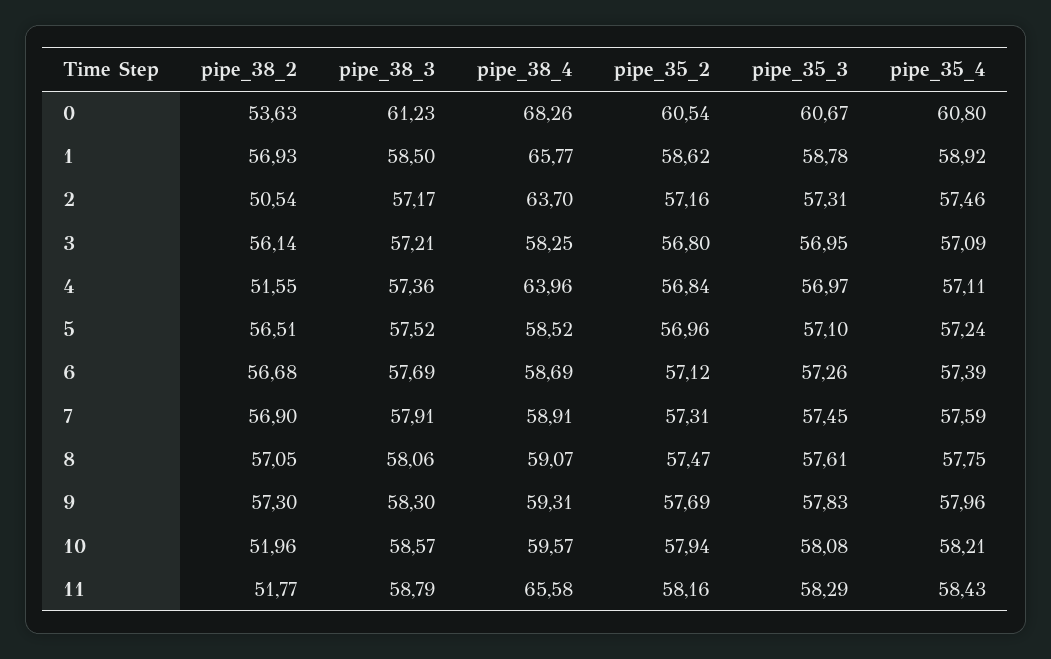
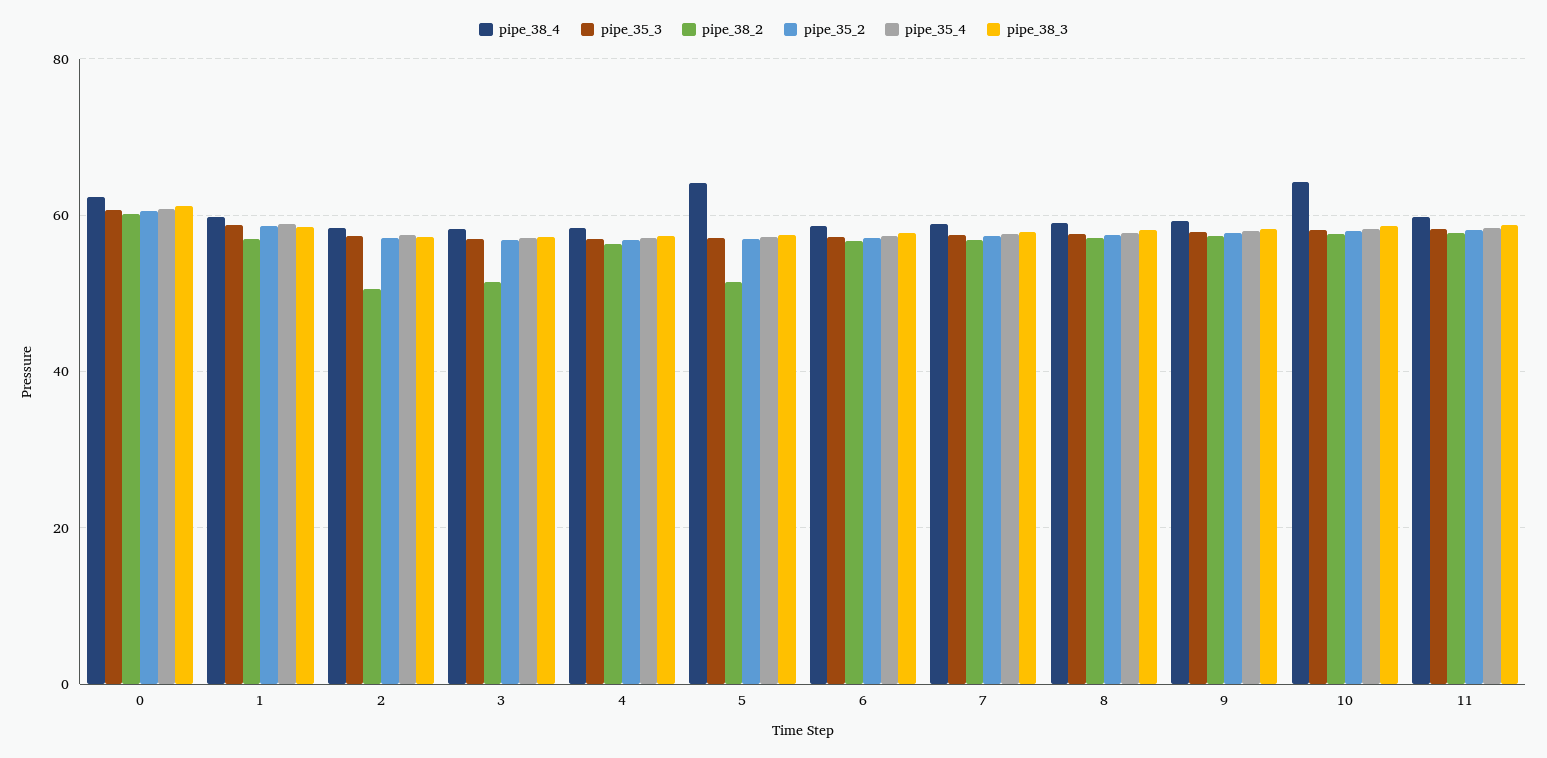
pipe_38_2, 0: 53.63 -> 60
pipe_38_4, 0: 68.26 -> 62
pipe_38_4, 1: 65.77 -> 60
pipe_38_4, 2: 63.7 -> 58
pipe_38_2, 3: 56.14 -> 52
pipe_38_2, 4: 51.55 -> 56
pipe_38_4, 4: 63.96 -> 58
pipe_38_2, 5: 56.51 -> 52
pipe_38_4, 5: 58.52 -> 64
pipe_38_2, 10: 51.96 -> 58
pipe_38_4, 10: 59.57 -> 64
pipe_38_2, 11: 51.77 -> 58
pipe_38_4, 11: 65.58 -> 60

